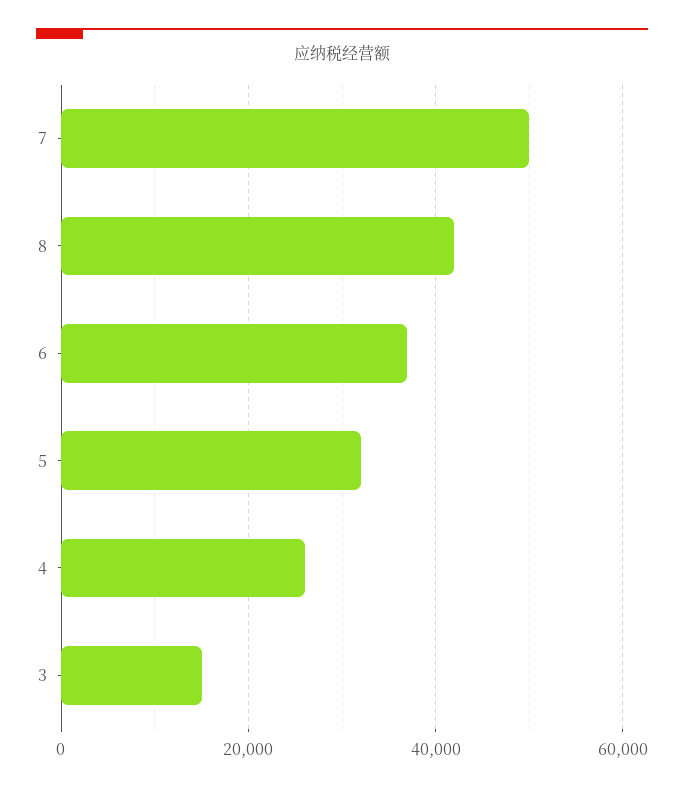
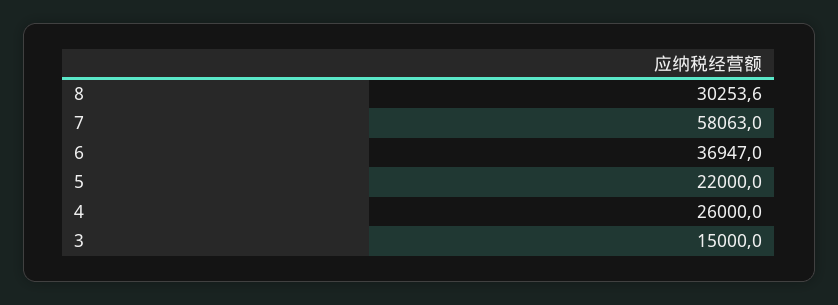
7: 50000 -> 58063
8: 42000 -> 30253.6
5: 32000 -> 22000

